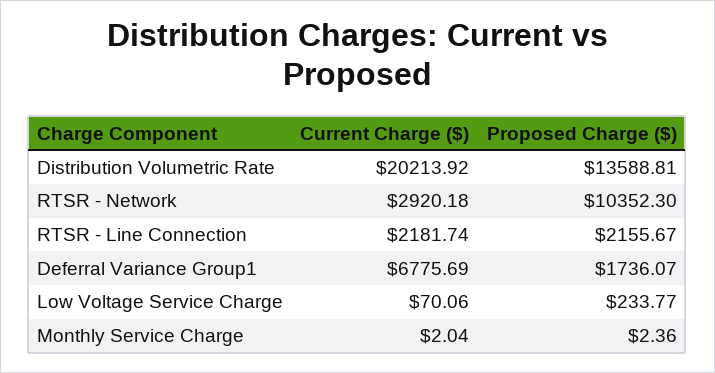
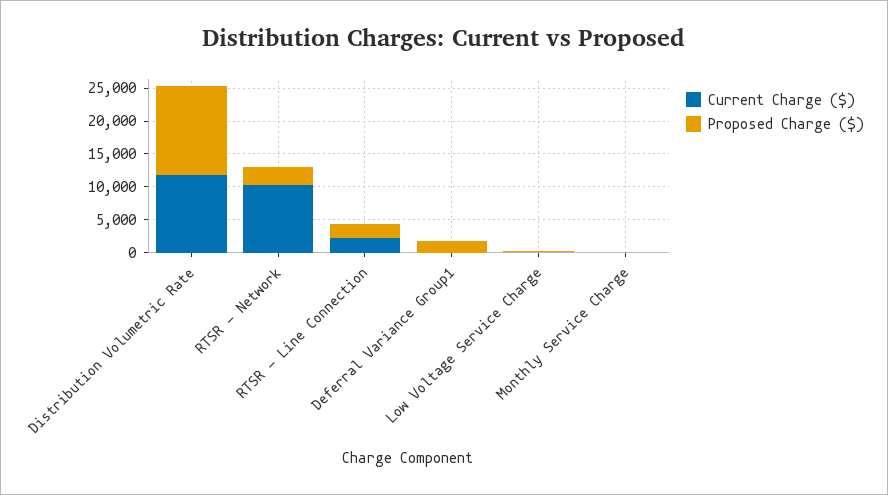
Current Charge ($), Distribution Volumetric Rate: 20213.92 -> 12500
Current Charge ($), RTSR - Network: 2920.18 -> 10000
Proposed Charge ($), RTSR - Network: 10352.3 -> 2500
Current Charge ($), Deferral Variance Group1: 6775.69 -> 0

